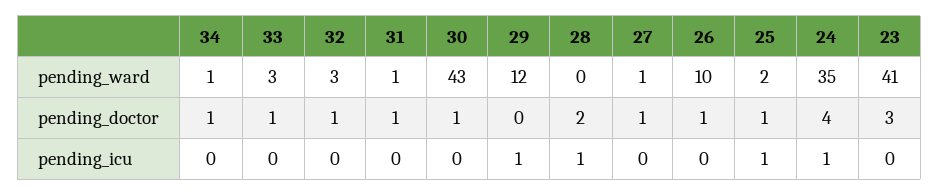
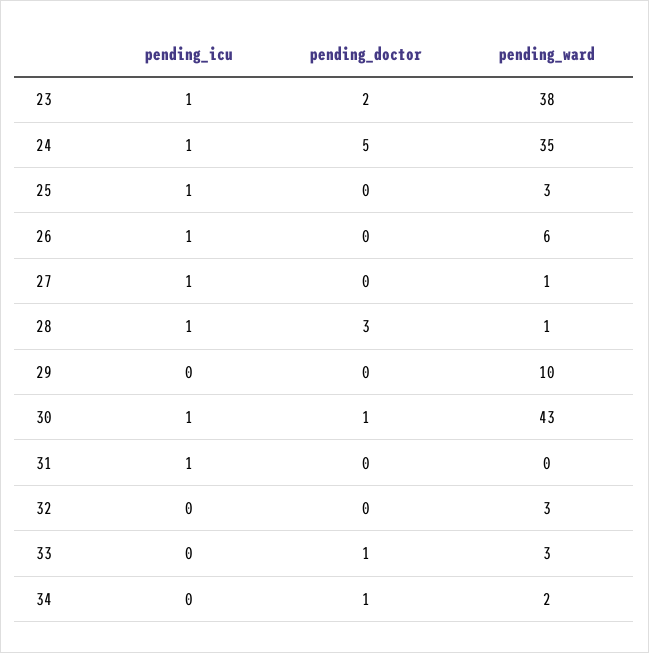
34, pending_ward: 1 -> 2
31, pending_ward: 1 -> 0
29, pending_ward: 12 -> 10
28, pending_ward: 0 -> 1
26, pending_ward: 10 -> 6
25, pending_ward: 2 -> 3
23, pending_ward: 41 -> 38
32, pending_doctor: 1 -> 0
31, pending_doctor: 1 -> 0
28, pending_doctor: 2 -> 3
27, pending_doctor: 1 -> 0
26, pending_doctor: 1 -> 0
25, pending_doctor: 1 -> 0
24, pending_doctor: 4 -> 5
23, pending_doctor: 3 -> 2
31, pending_icu: 0 -> 1
30, pending_icu: 0 -> 1
29, pending_icu: 1 -> 0
27, pending_icu: 0 -> 1
26, pending_icu: 0 -> 1
23, pending_icu: 0 -> 1

